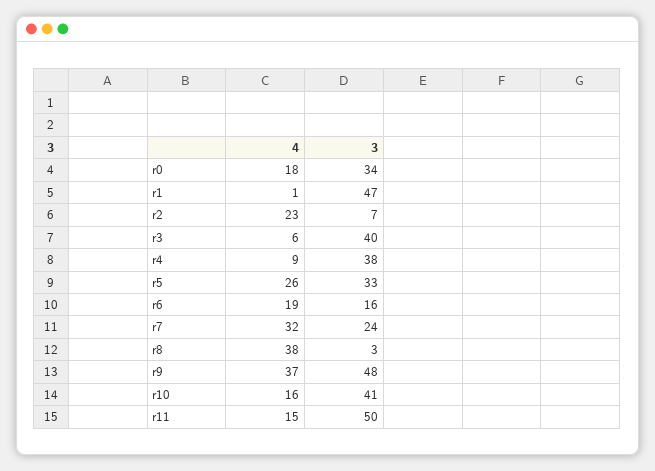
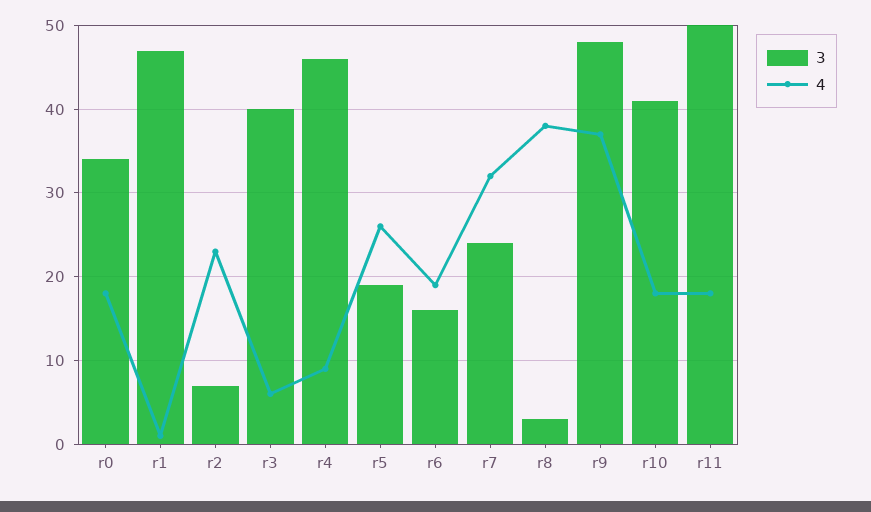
3, r4: 38 -> 46
3, r5: 33 -> 19
4, r10: 16 -> 18
4, r11: 15 -> 18

